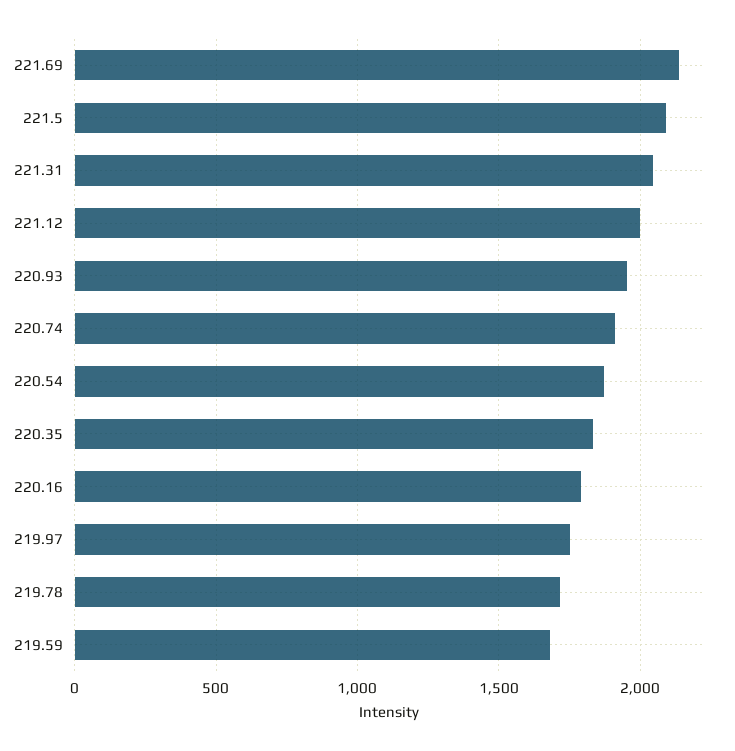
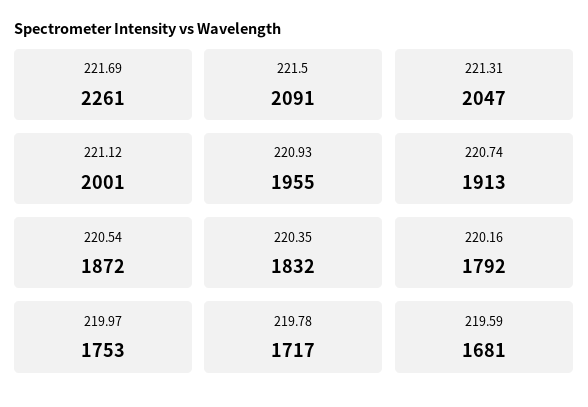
221.69: 2150 -> 2261

